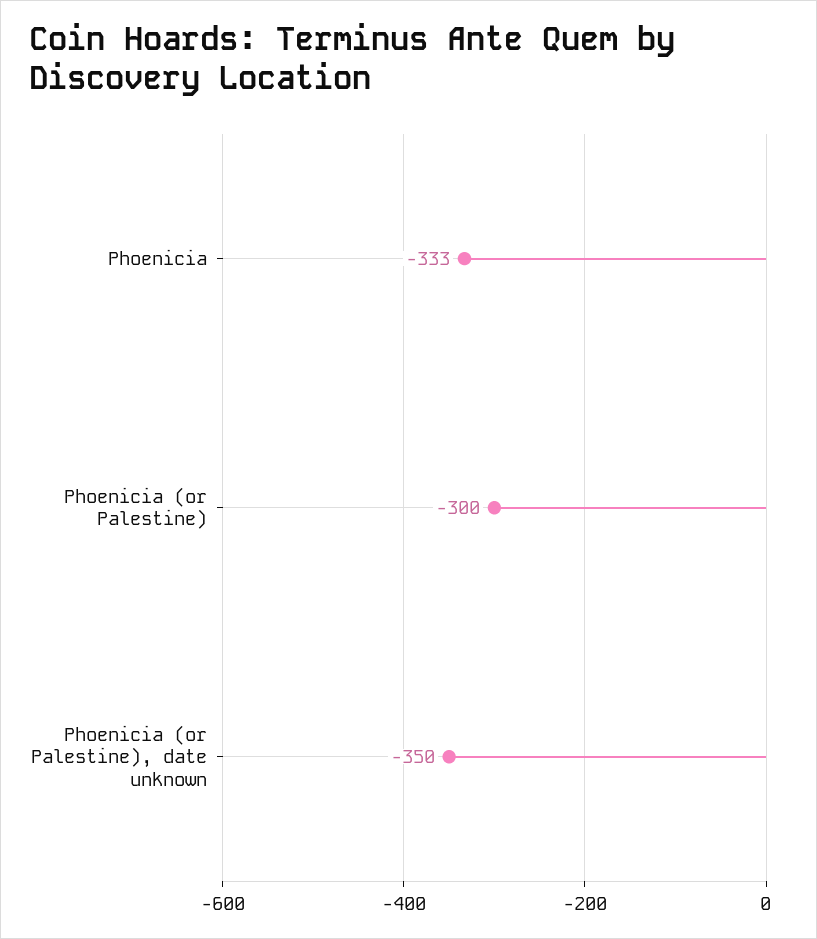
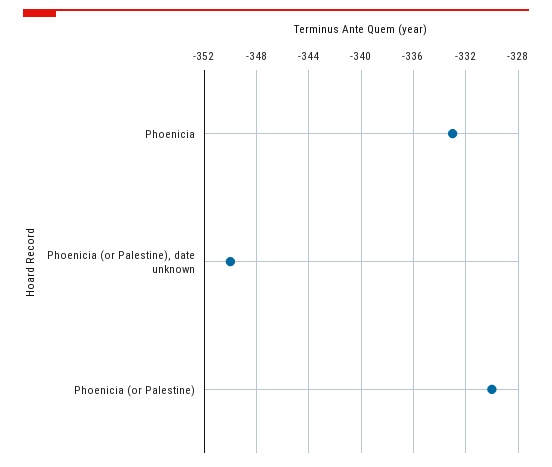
Phoenicia (or Palestine): -300 -> -330

